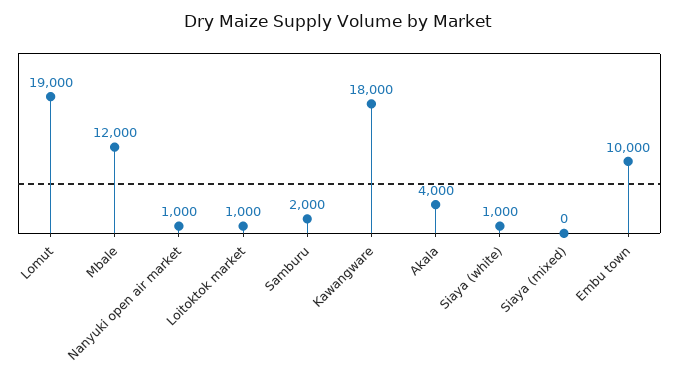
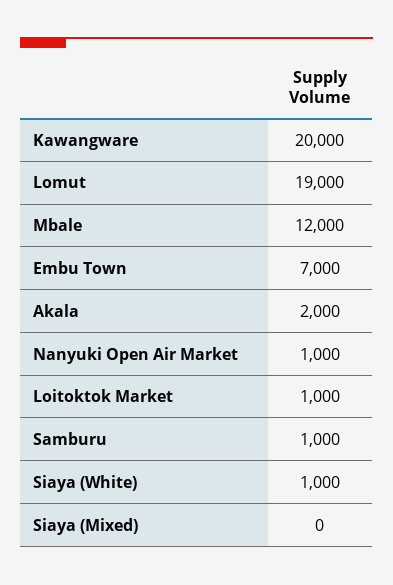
Samburu: 2000 -> 1000
Kawangware: 18000 -> 20000
Akala: 4000 -> 2000
Embu town: 10000 -> 7000

